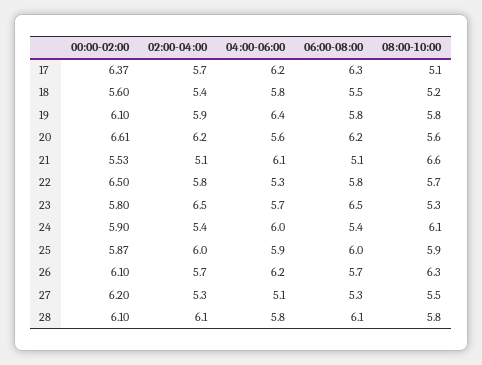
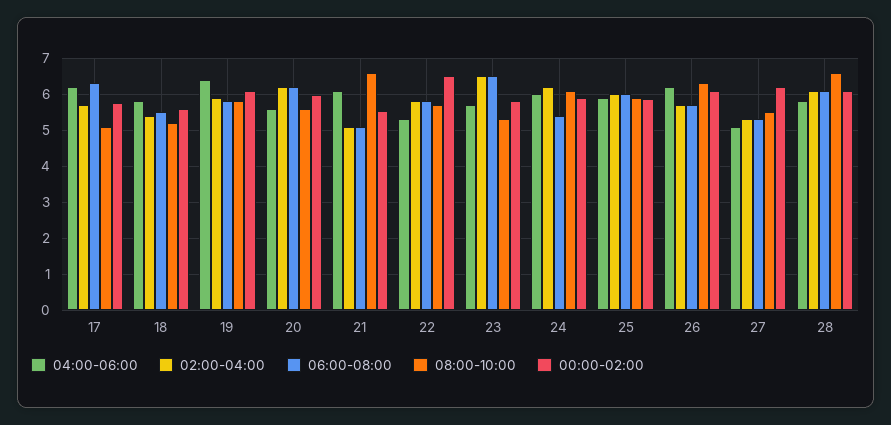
00:00-02:00, 17: 6.37 -> 5.8
00:00-02:00, 20: 6.61 -> 6
02:00-04:00, 24: 5.4 -> 6.2
08:00-10:00, 28: 5.8 -> 6.6

